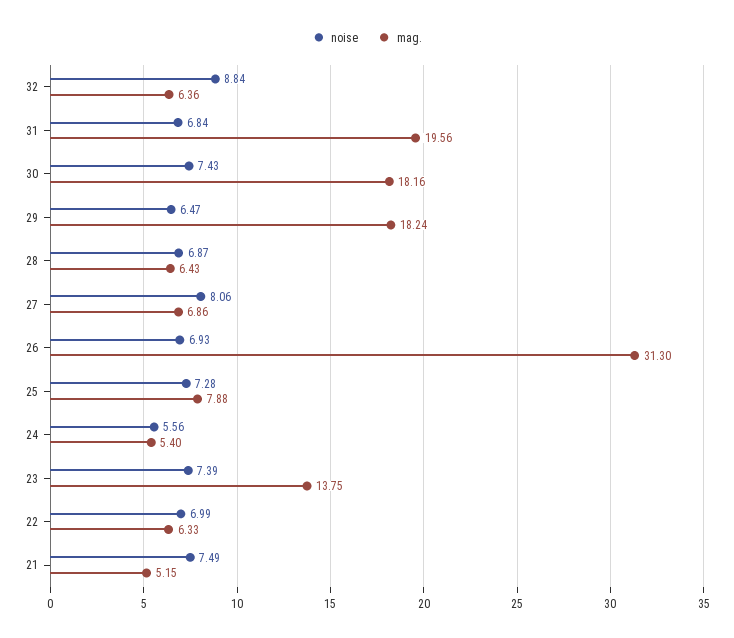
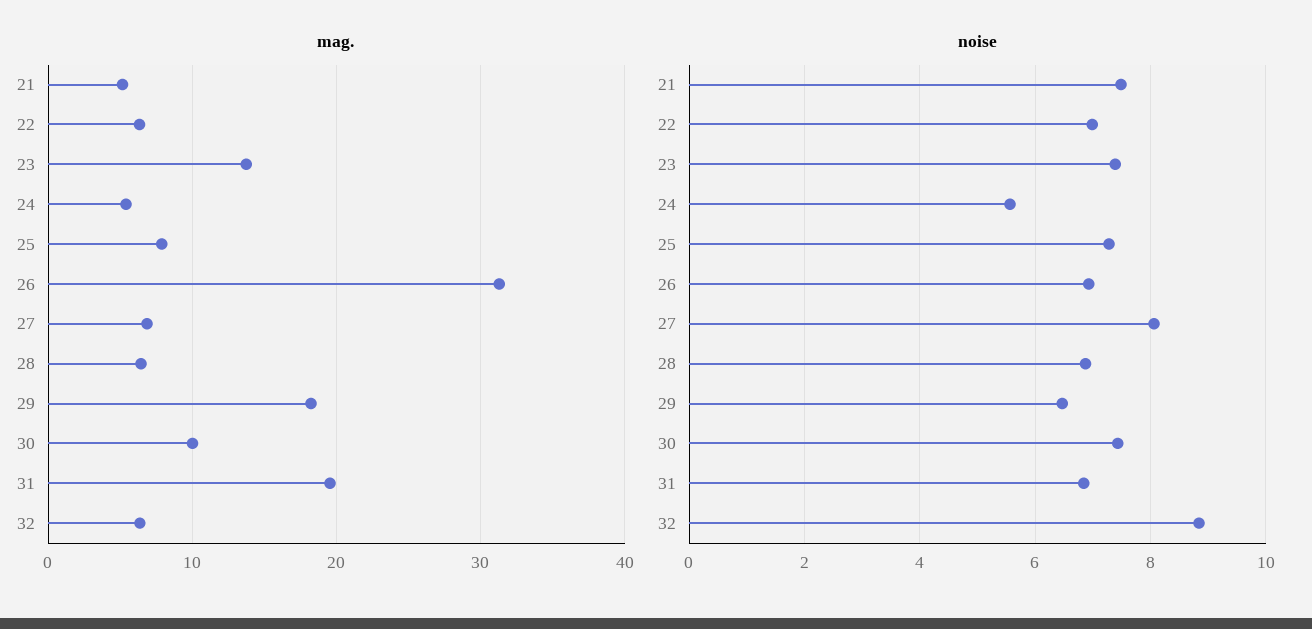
mag., 30: 18.16 -> 10

